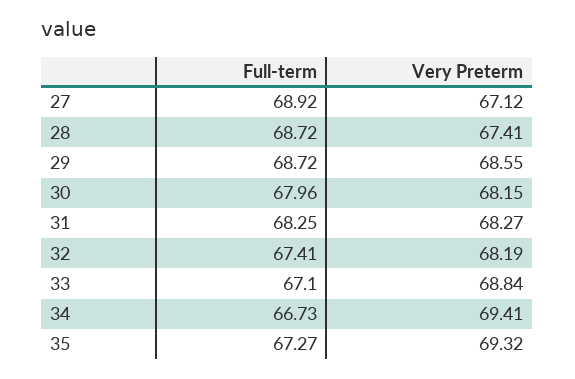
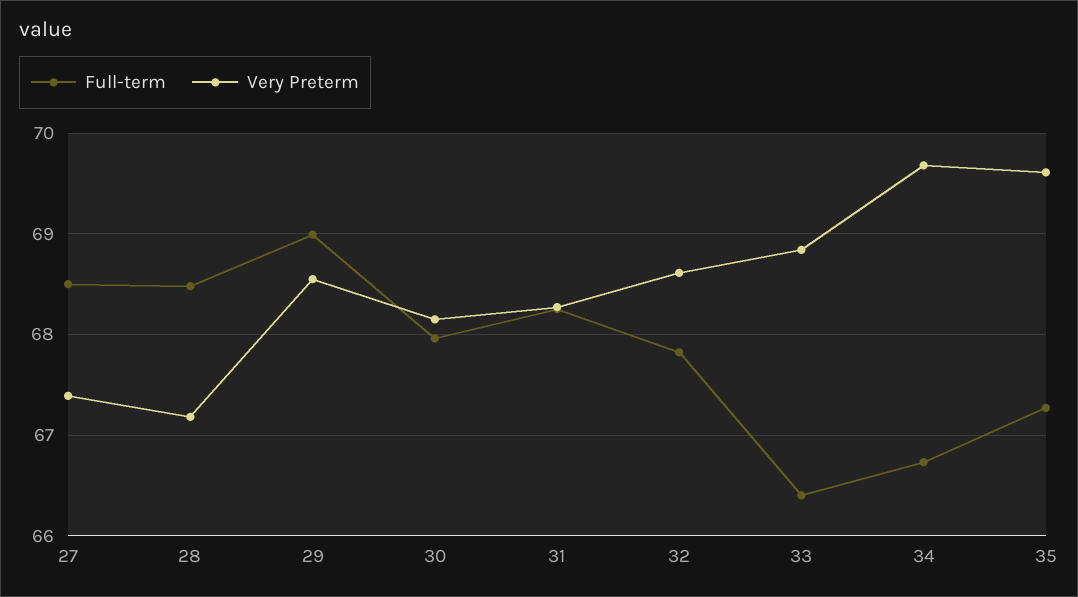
Full-term, 27: 68.92 -> 68.5
Very Preterm, 27: 67.12 -> 67.4
Full-term, 28: 68.72 -> 68.5
Very Preterm, 28: 67.41 -> 67.2
Full-term, 29: 68.72 -> 69
Full-term, 32: 67.41 -> 67.8
Very Preterm, 32: 68.19 -> 68.6
Full-term, 33: 67.1 -> 66.4
Very Preterm, 34: 69.41 -> 69.7
Very Preterm, 35: 69.32 -> 69.6

